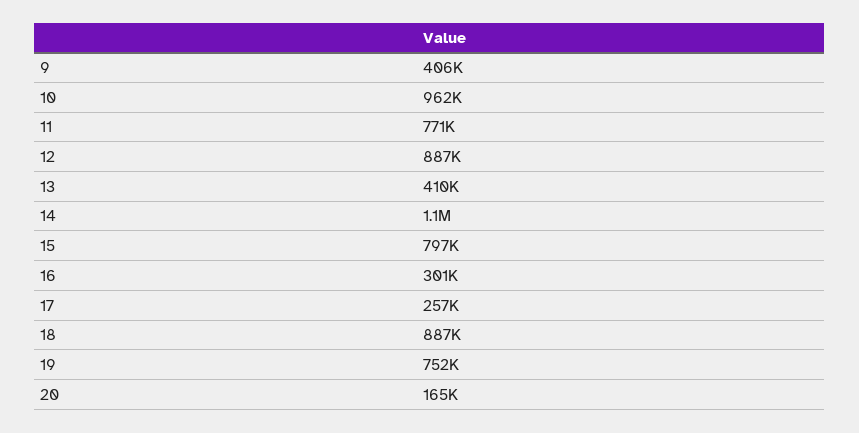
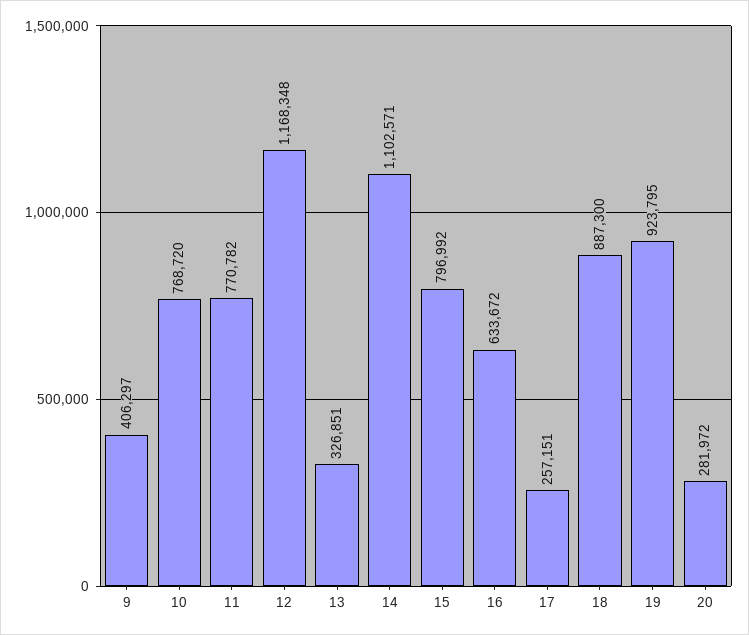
10: 962000 -> 768720
12: 887000 -> 1168348
13: 410000 -> 326851
16: 301000 -> 633672
19: 752000 -> 923795
20: 165000 -> 281972

